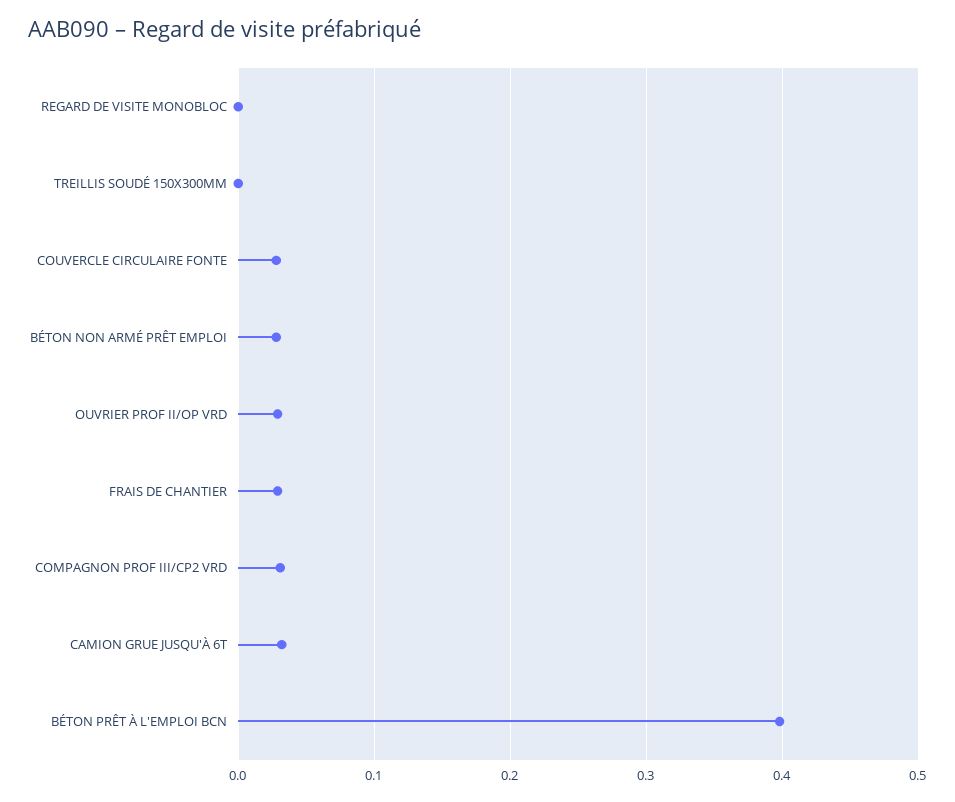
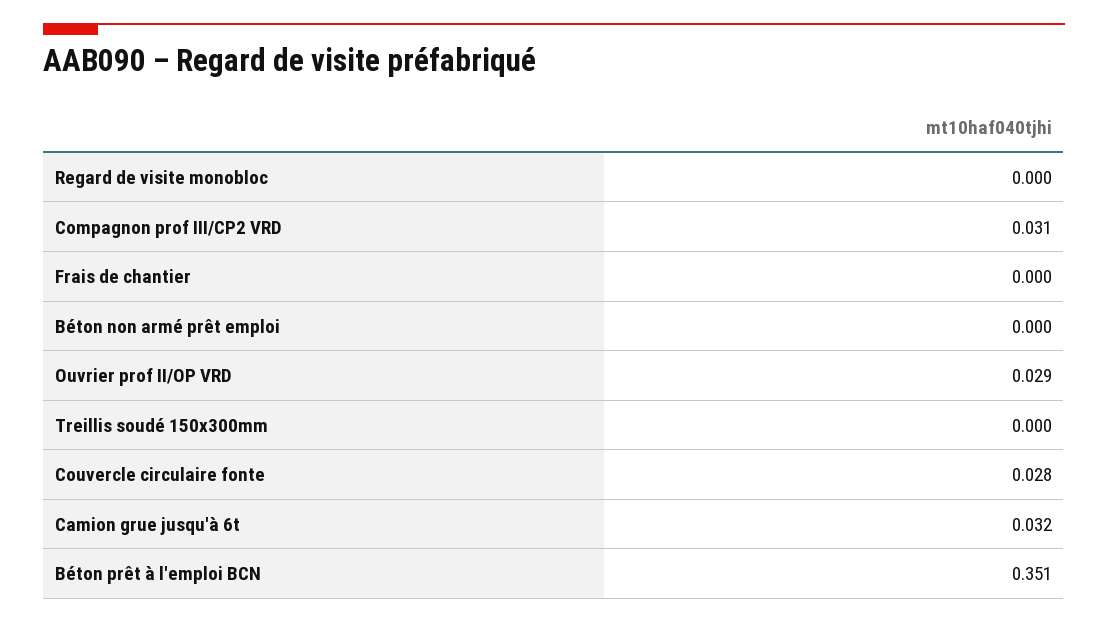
BÉTON NON ARMÉ PRÊT EMPLOI: 0.03 -> 0
FRAIS DE CHANTIER: 0.03 -> 0
BÉTON PRÊT À L'EMPLOI BCN: 0.4 -> 0.351

